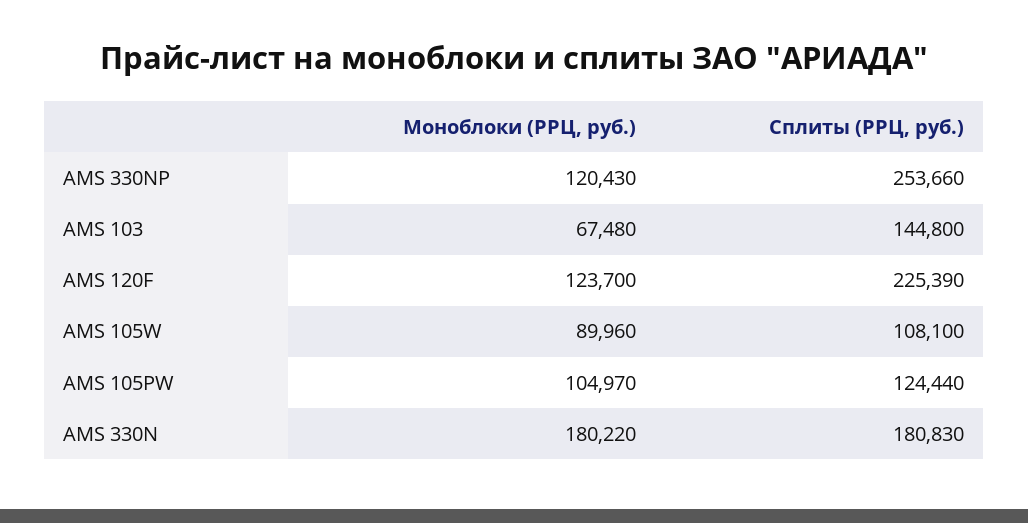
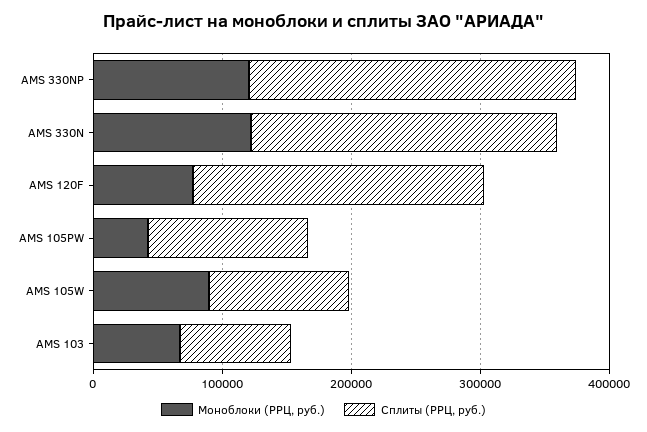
Сплиты (РРЦ, руб.), AMS 103: 144800 -> 80000
Моноблоки (РРЦ, руб.), AMS 120F: 123700 -> 80000
Моноблоки (РРЦ, руб.), AMS 105PW: 104970 -> 40000
Моноблоки (РРЦ, руб.), AMS 330N: 180220 -> 120000
Сплиты (РРЦ, руб.), AMS 330N: 180830 -> 240000

